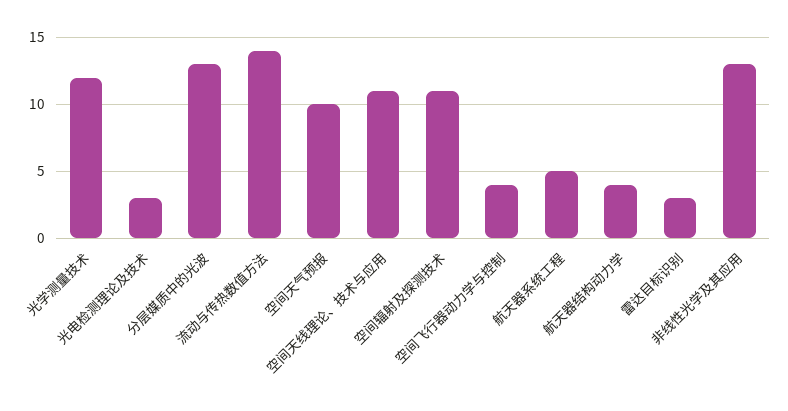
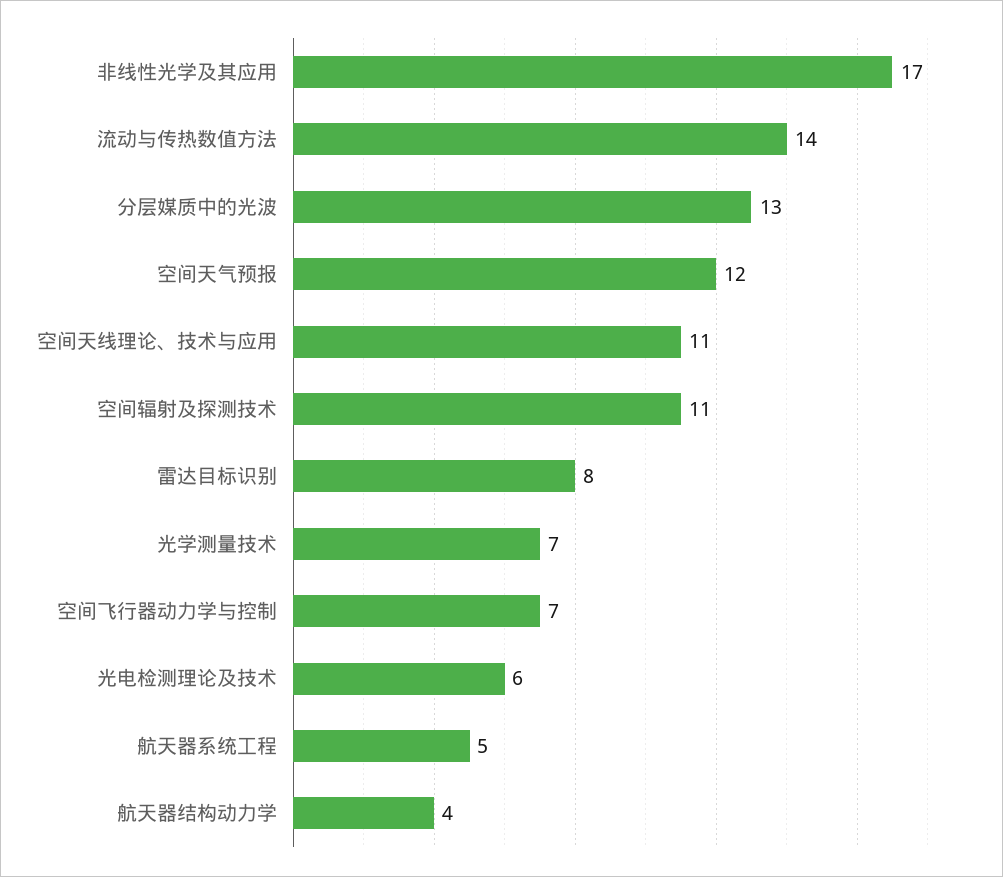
光学测量技术: 12 -> 7
光电检测理论及技术: 3 -> 6
空间天气预报: 10 -> 12
空间飞行器动力学与控制: 4 -> 7
雷达目标识别: 3 -> 8
非线性光学及其应用: 13 -> 17

